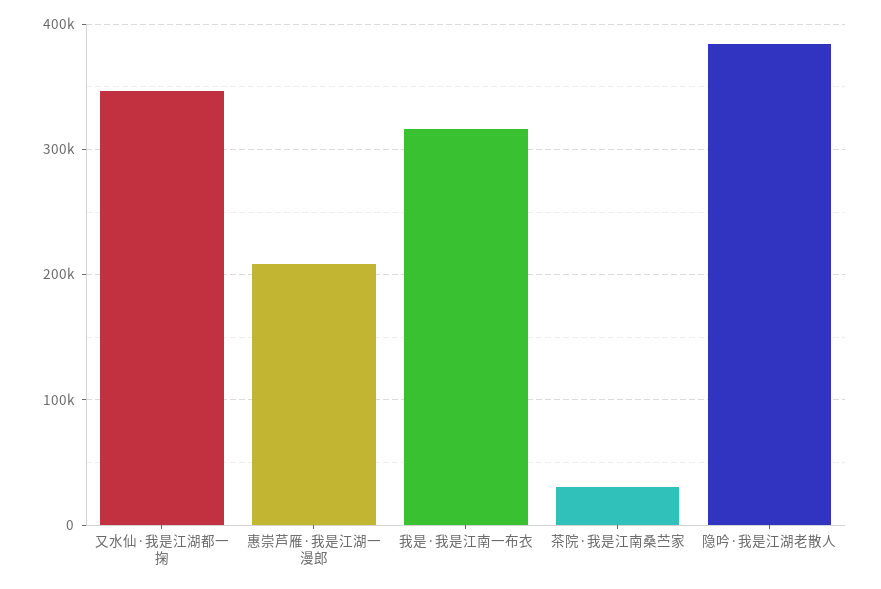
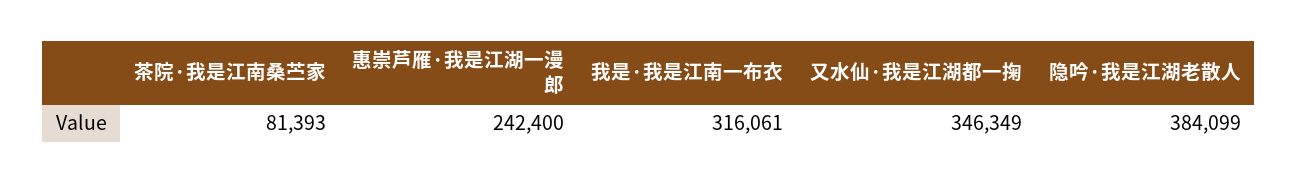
惠崇芦雁·我是江湖一漫郎: 210000 -> 242400
茶院·我是江南桑苎家: 30000 -> 81393

